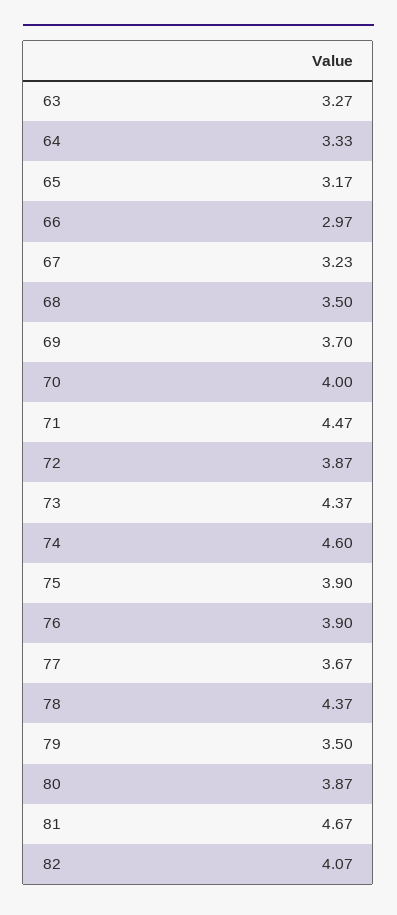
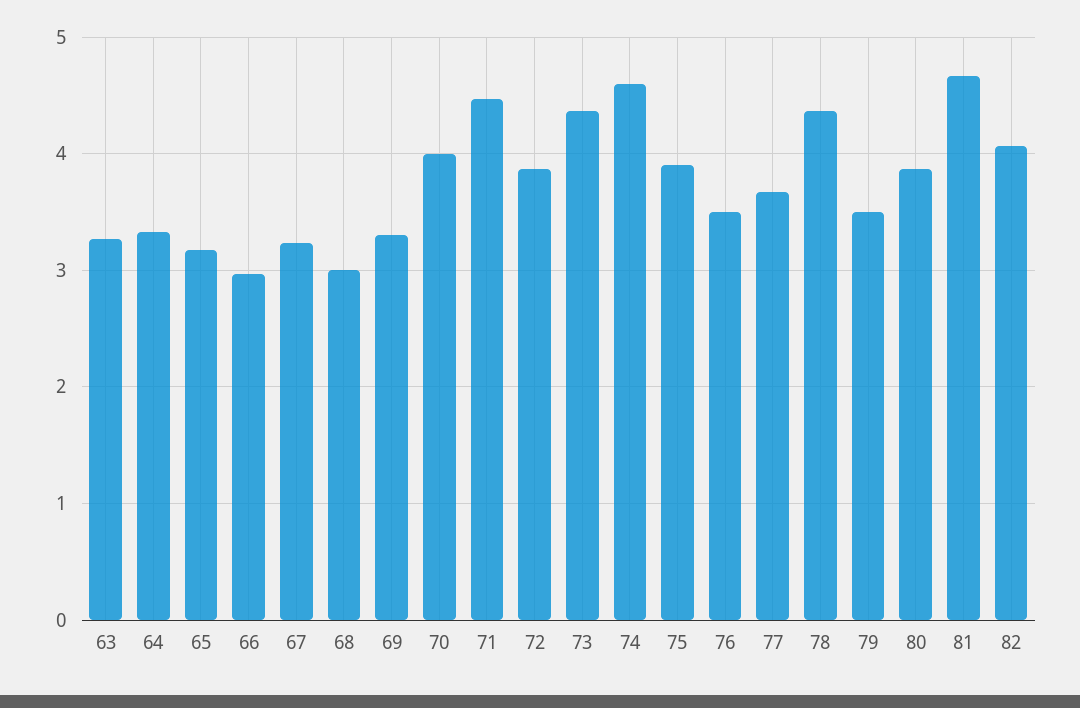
68: 3.5 -> 3
69: 3.7 -> 3.3
76: 3.9 -> 3.5

